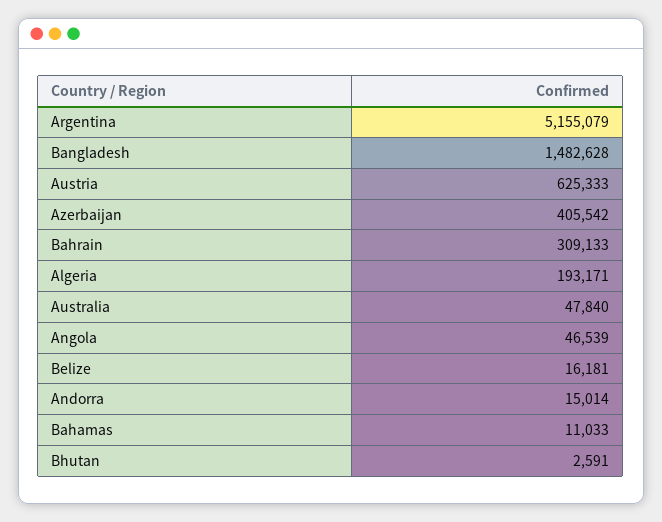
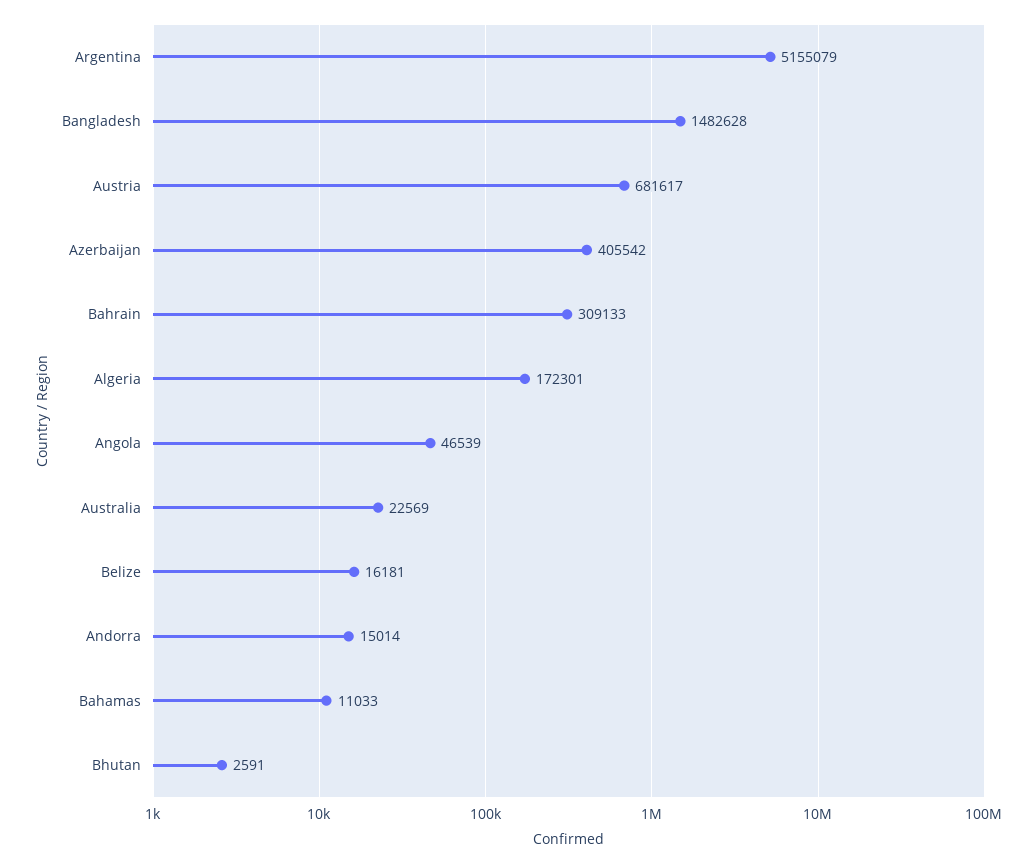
Austria: 625333 -> 681617
Algeria: 193171 -> 172301
Australia: 47840 -> 22569

